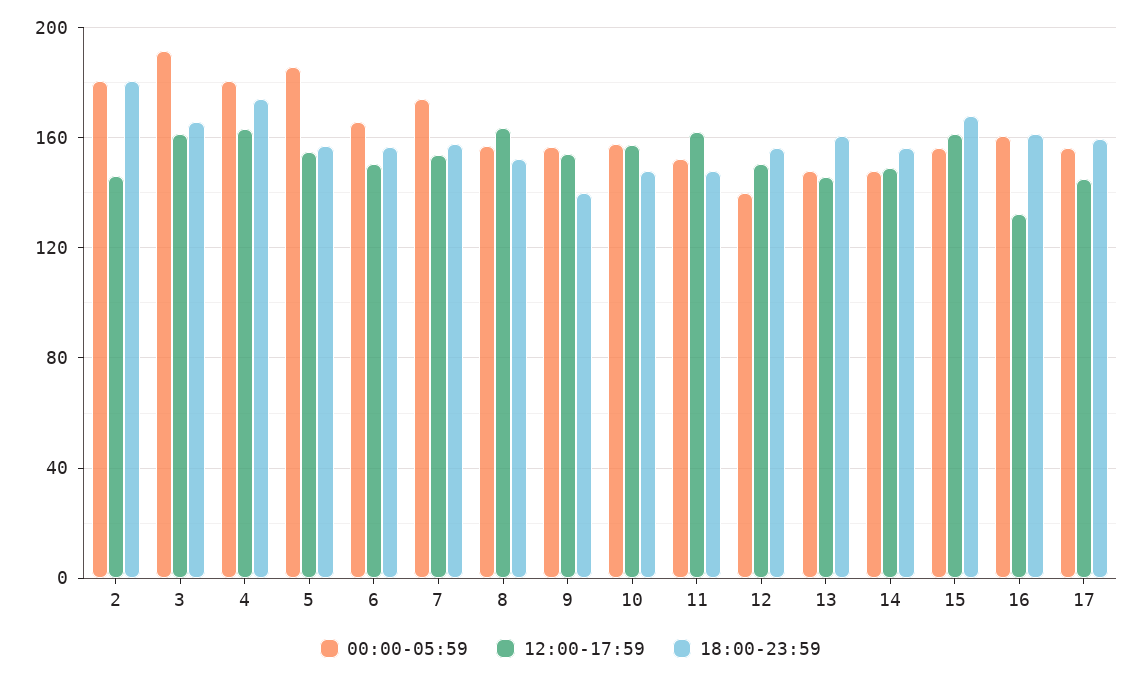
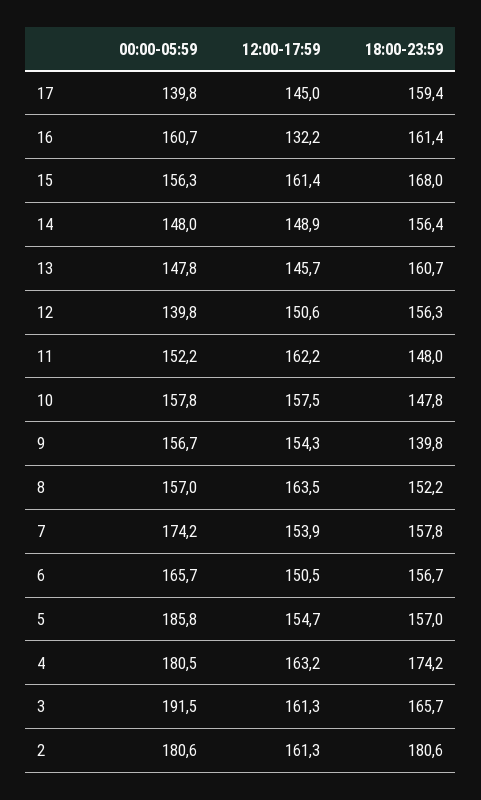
12:00-17:59, 2: 145 -> 161.3
00:00-05:59, 17: 155 -> 139.8

